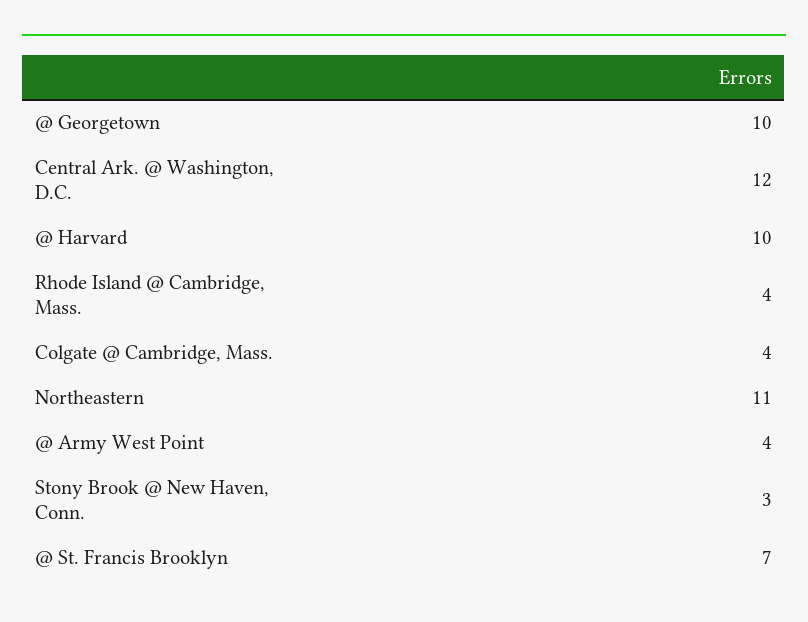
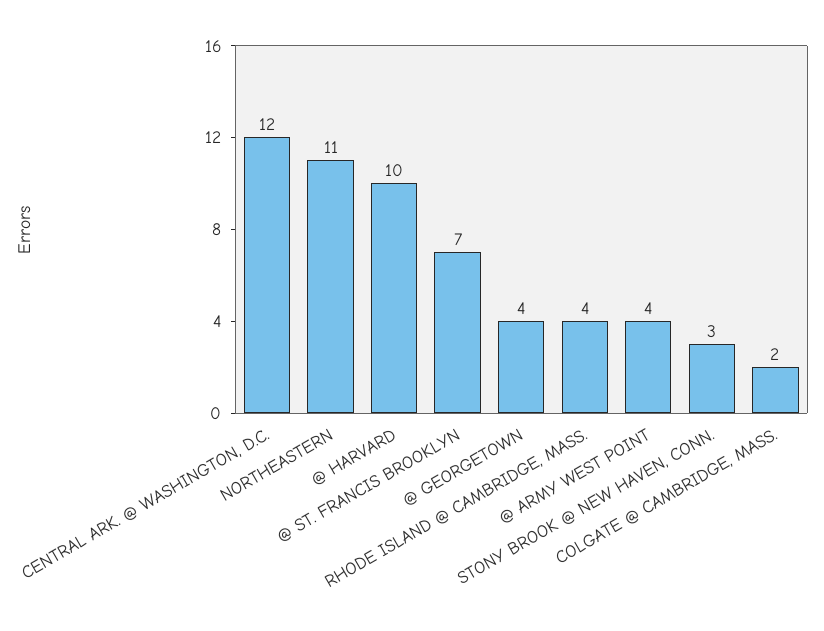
@ Georgetown: 10 -> 4
Colgate @ Cambridge, Mass.: 4 -> 2

